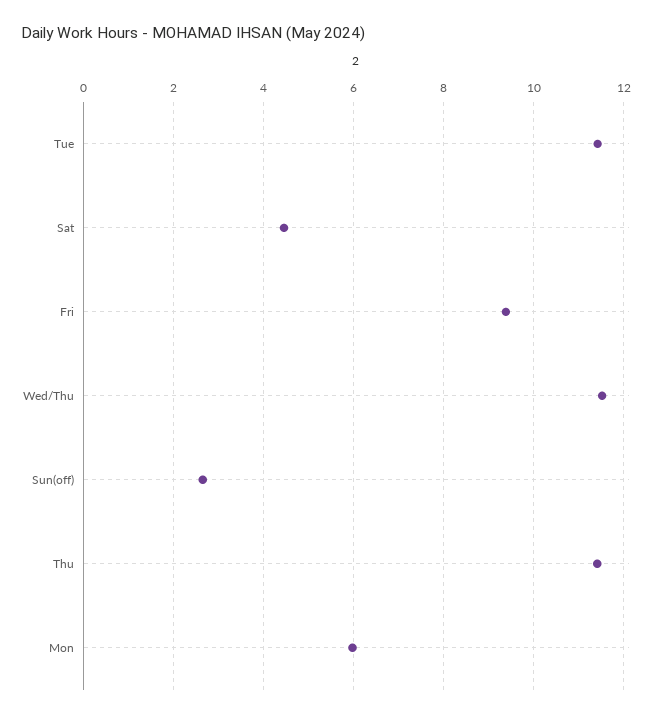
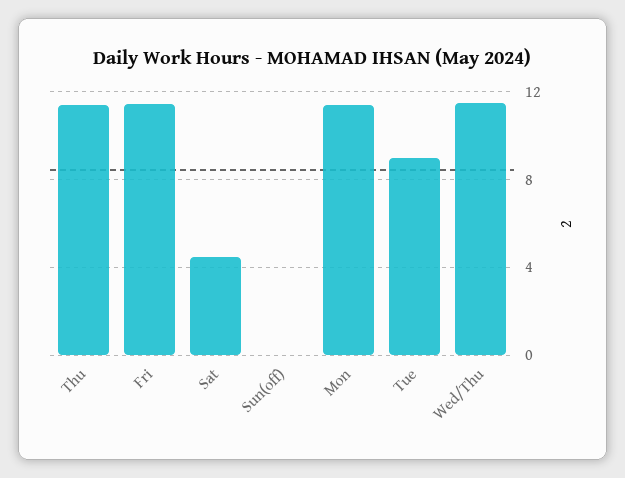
Tue: 11.4 -> 9
Fri: 9.4 -> 11.5
Sun(off): 2.6 -> 0
Mon: 6 -> 11.5

